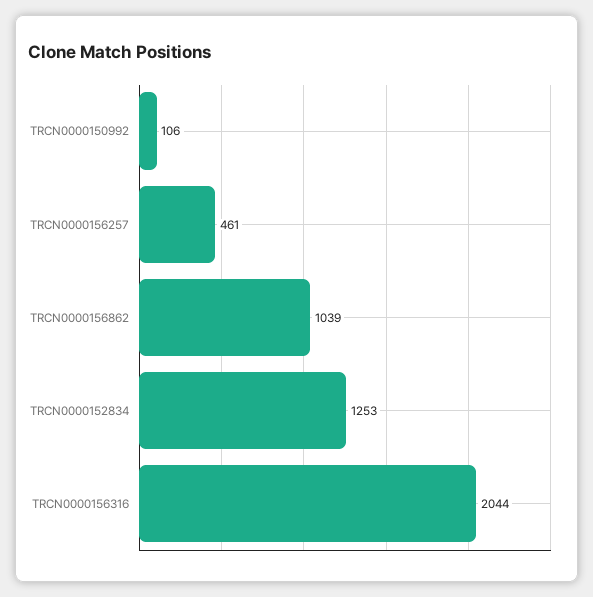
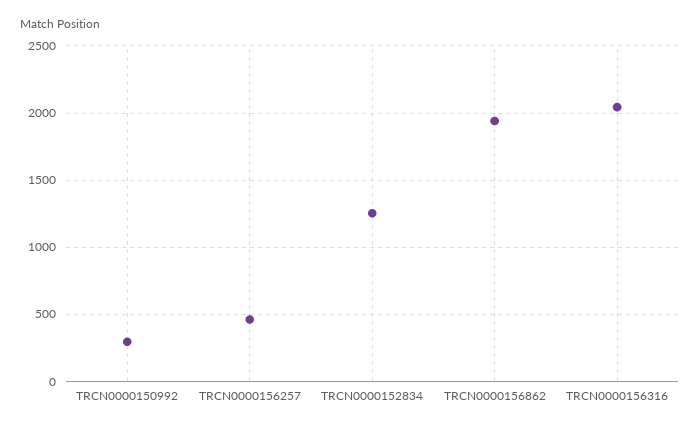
TRCN0000150992: 106 -> 300
TRCN0000156862: 1039 -> 1950

